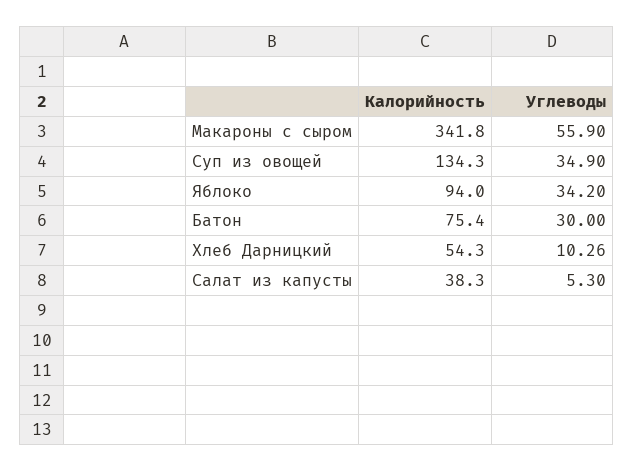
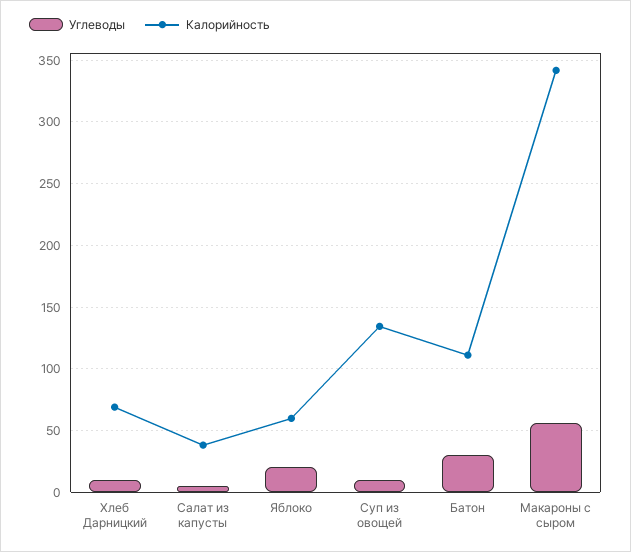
Углеводы, Суп из овощей: 34.9 -> 10
Калорийность, Яблоко: 94 -> 60
Углеводы, Яблоко: 34.2 -> 20
Калорийность, Батон: 75.4 -> 110
Калорийность, Хлеб Дарницкий: 54.3 -> 70

